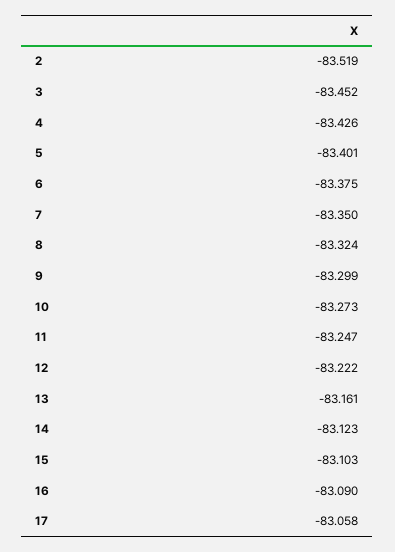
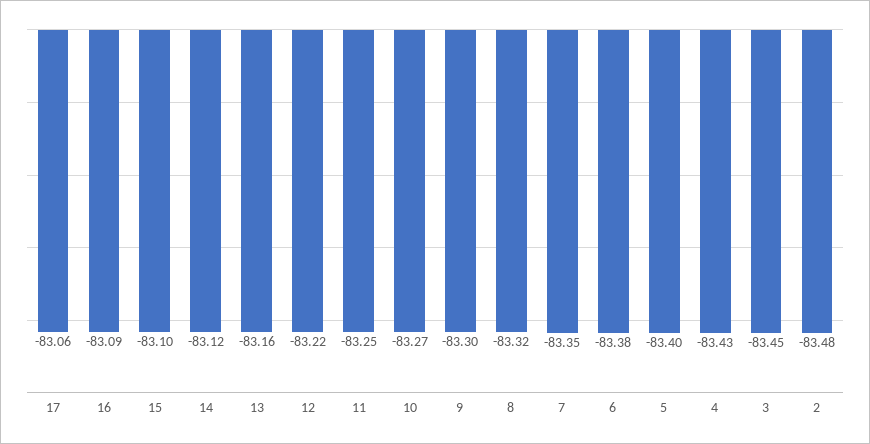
2: -83.519 -> -83.48

